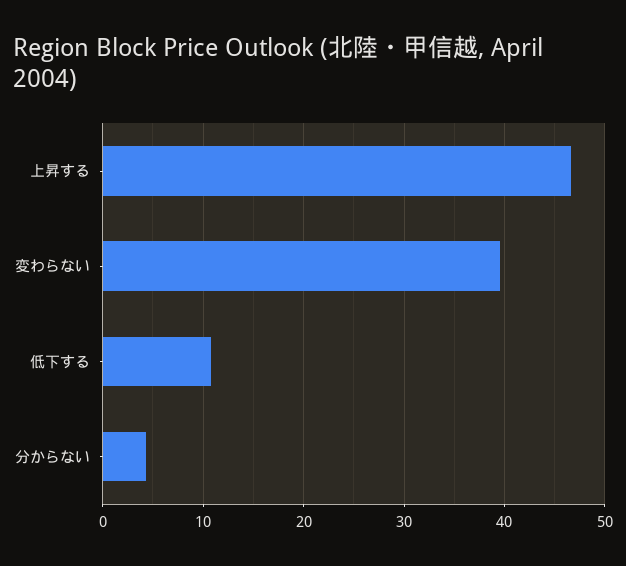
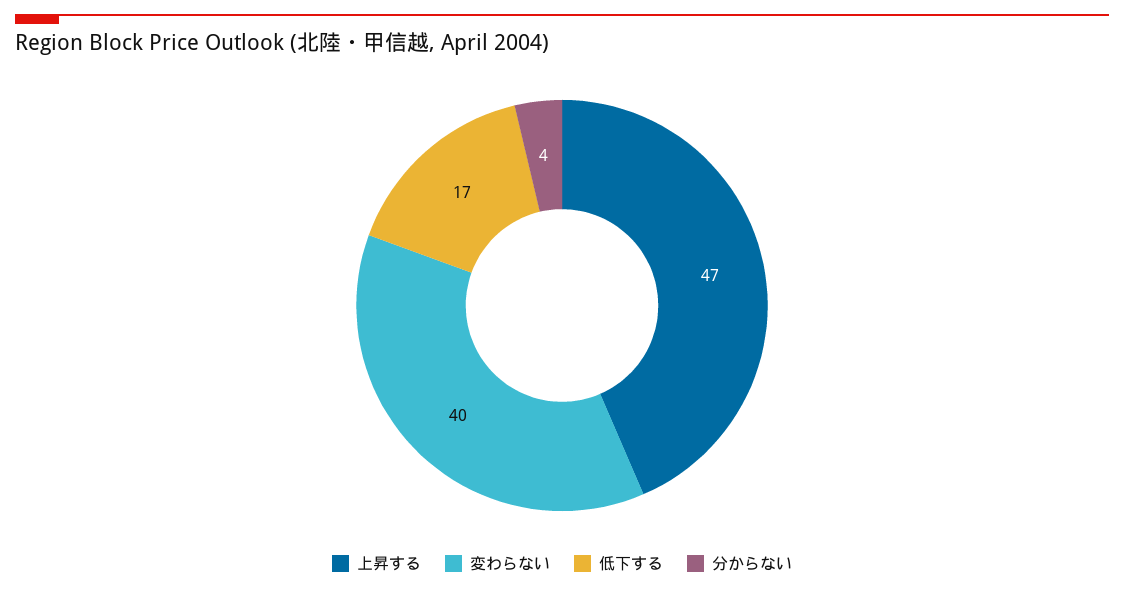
低下する: 11 -> 17

